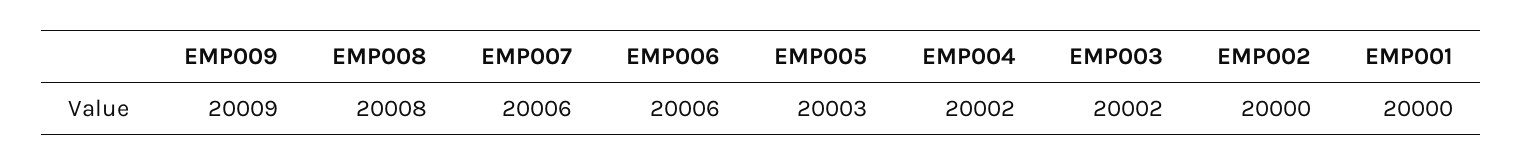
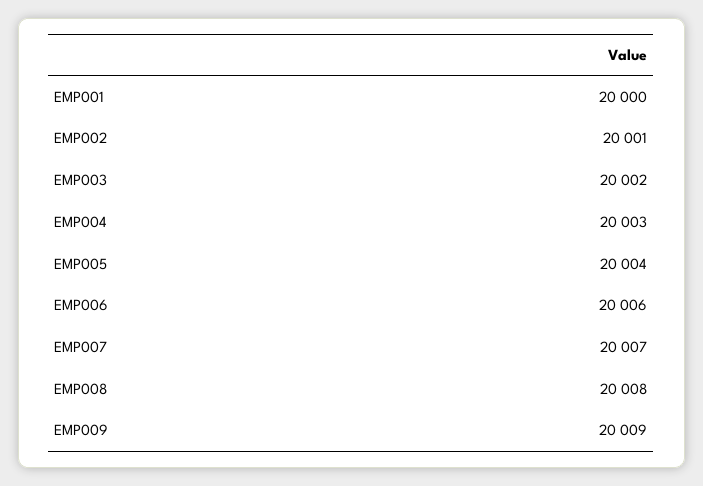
EMP007: 20006 -> 20007
EMP005: 20003 -> 20004
EMP004: 20002 -> 20003
EMP002: 20000 -> 20001

